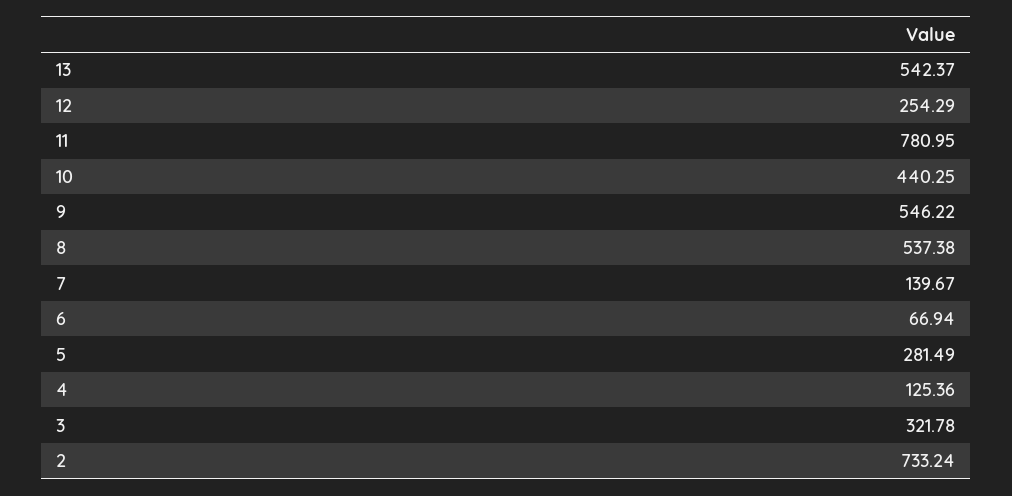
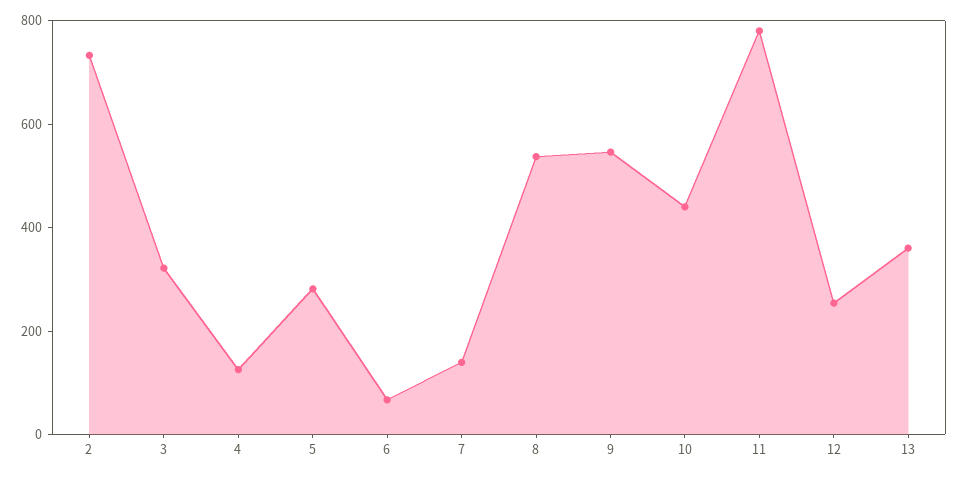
13: 542.37 -> 350

